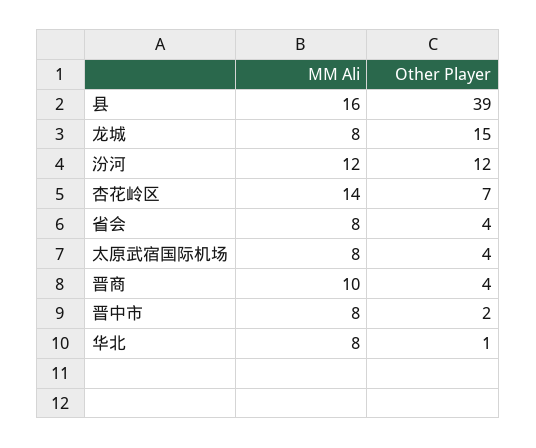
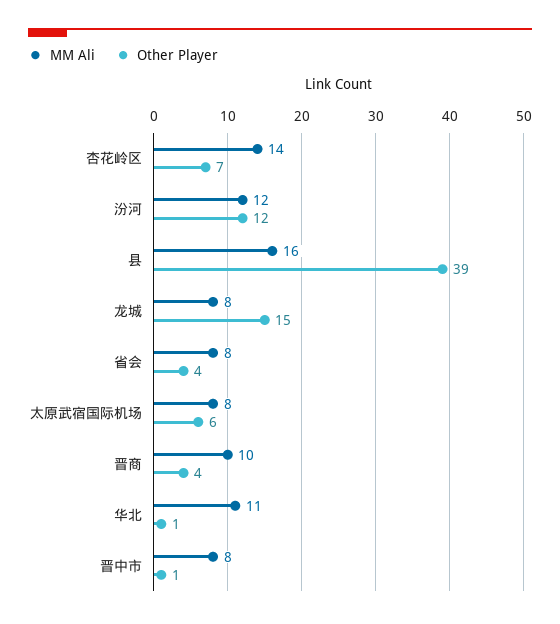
Other Player, 太原武宿国际机场: 4 -> 6
Other Player, 晋中市: 2 -> 1
MM Ali, 华北: 8 -> 11

